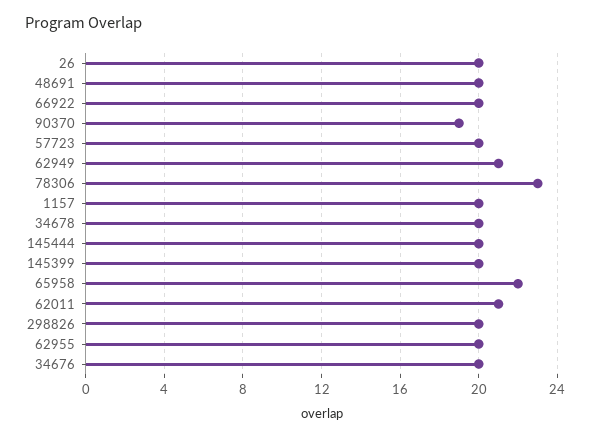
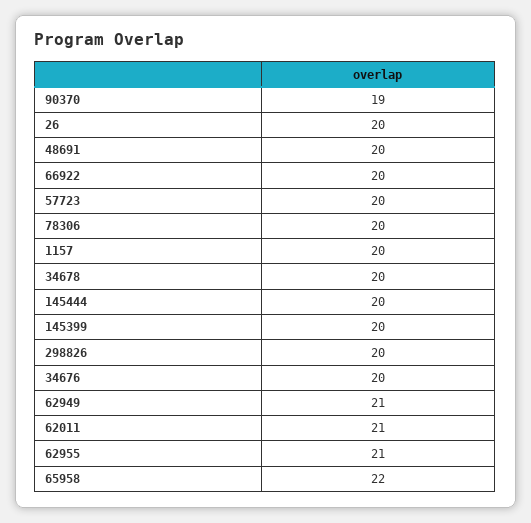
78306: 23 -> 20
62955: 20 -> 21

